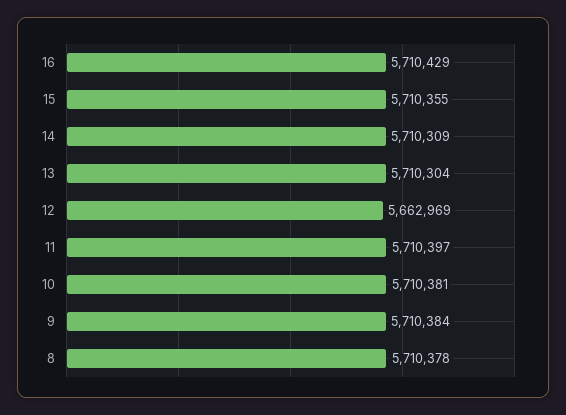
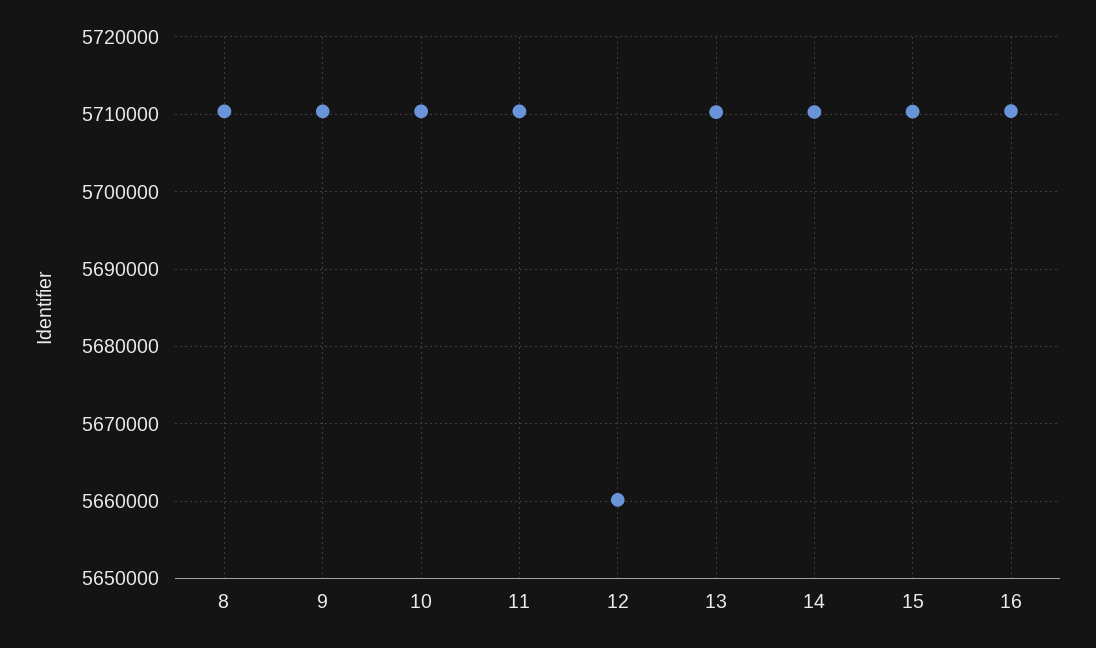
12: 5662969 -> 5660000

